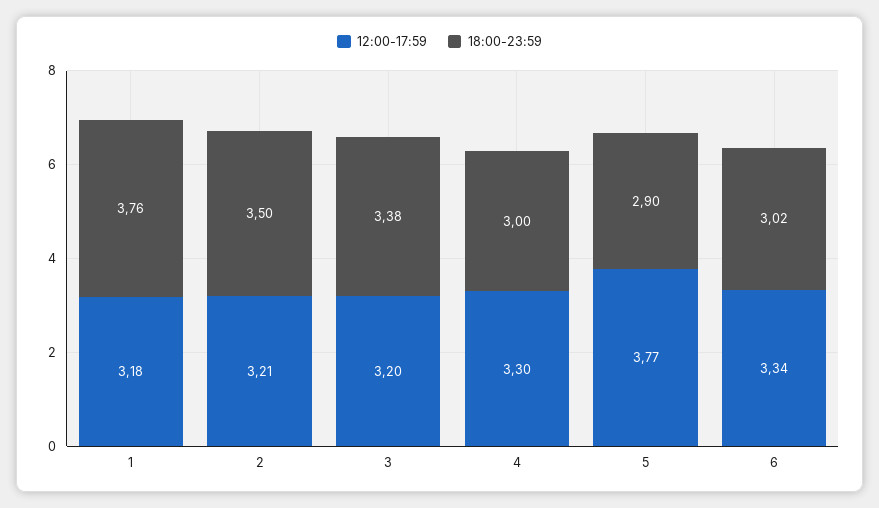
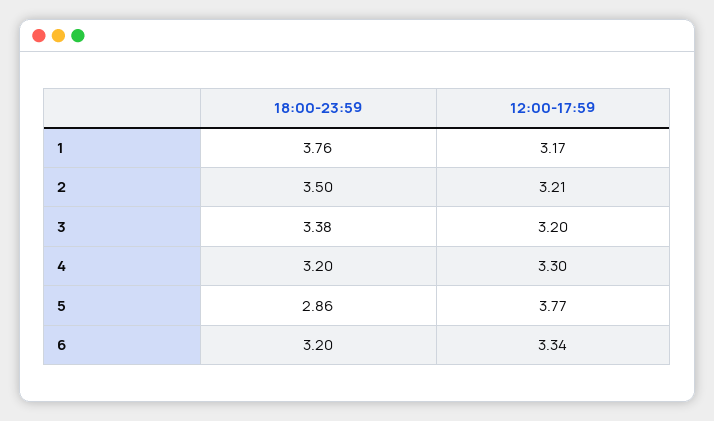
12:00-17:59, 1: 3.18 -> 3.17
18:00-23:59, 4: 3 -> 3.2
18:00-23:59, 5: 2.9 -> 2.86
18:00-23:59, 6: 3.02 -> 3.2

